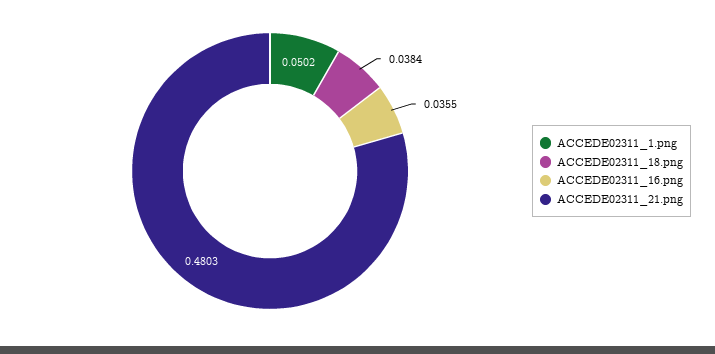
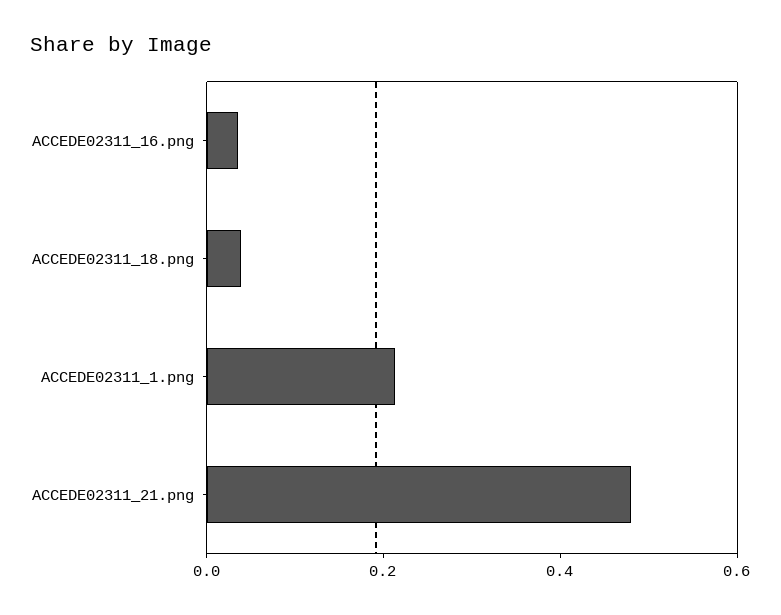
ACCEDE02311_1.png: 0.0502 -> 0.2

